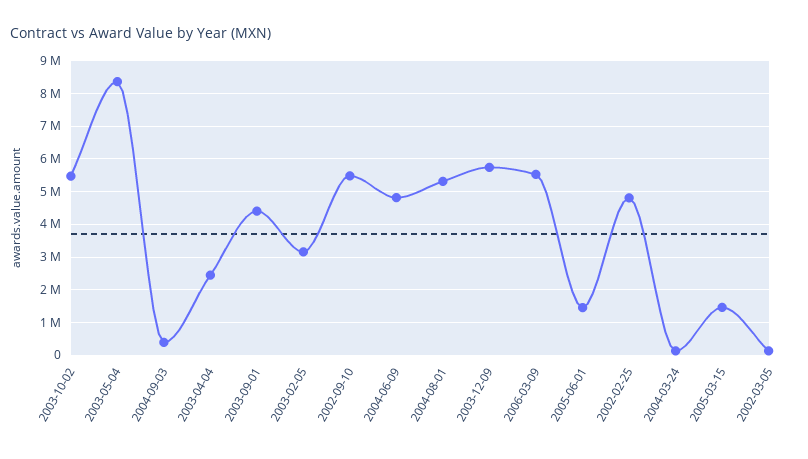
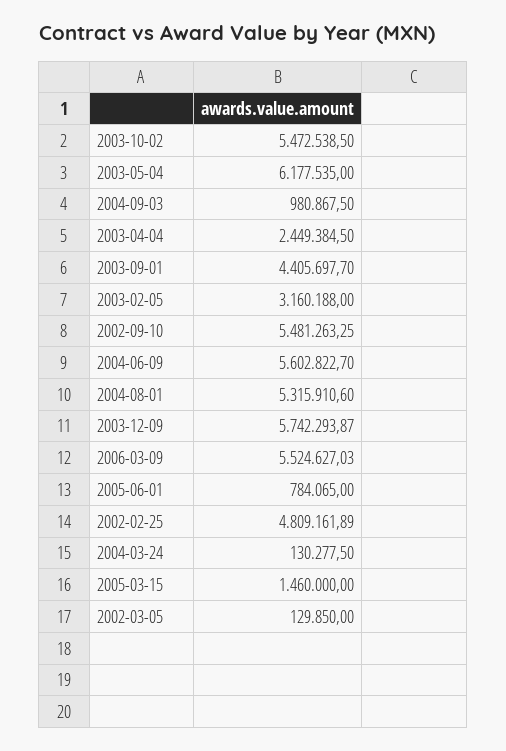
2003-05-04: 8400000 -> 6177535
2004-09-03: 400000 -> 980867.5
2004-06-09: 4800000 -> 5602822.7
2005-06-01: 1400000 -> 784065

